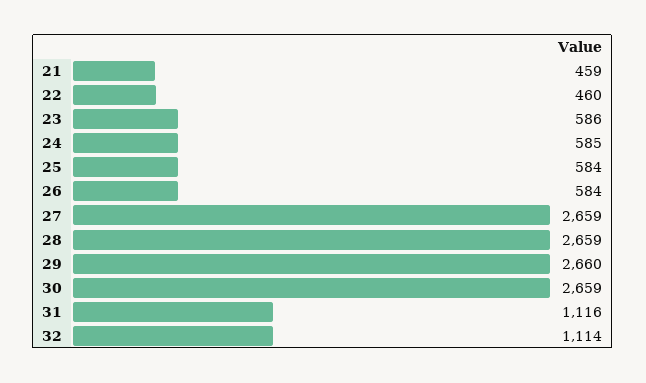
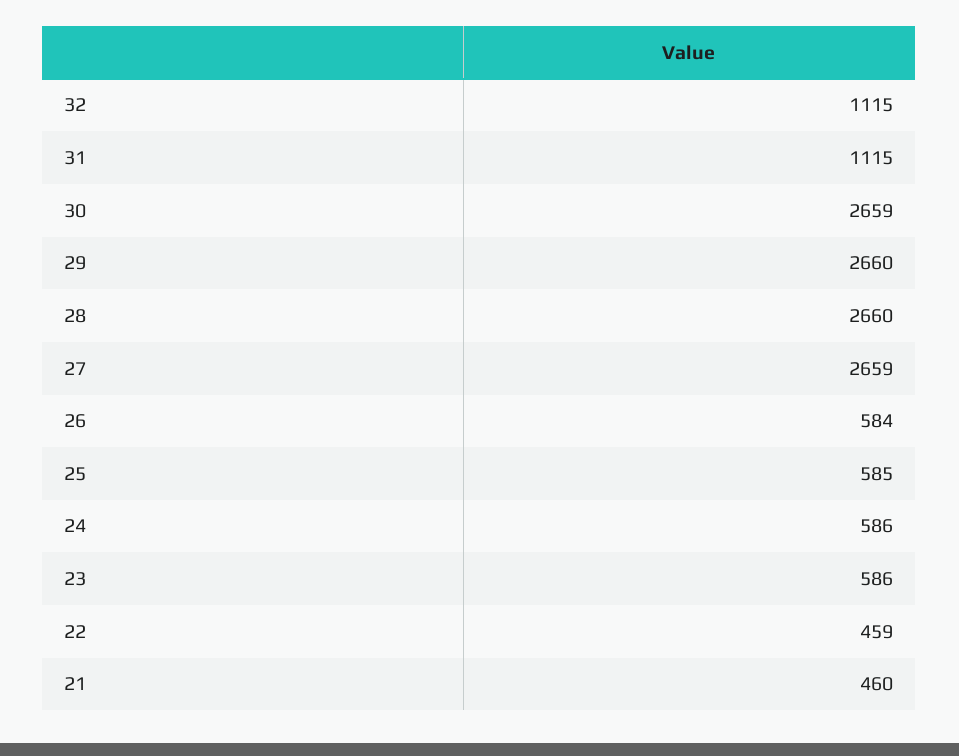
21: 459 -> 460
22: 460 -> 459
24: 585 -> 586
25: 584 -> 585
28: 2659 -> 2660
31: 1116 -> 1115
32: 1114 -> 1115

